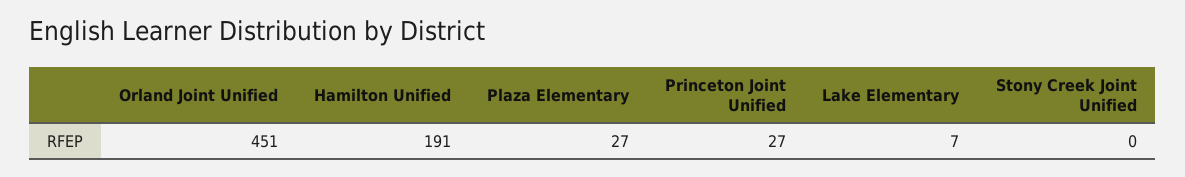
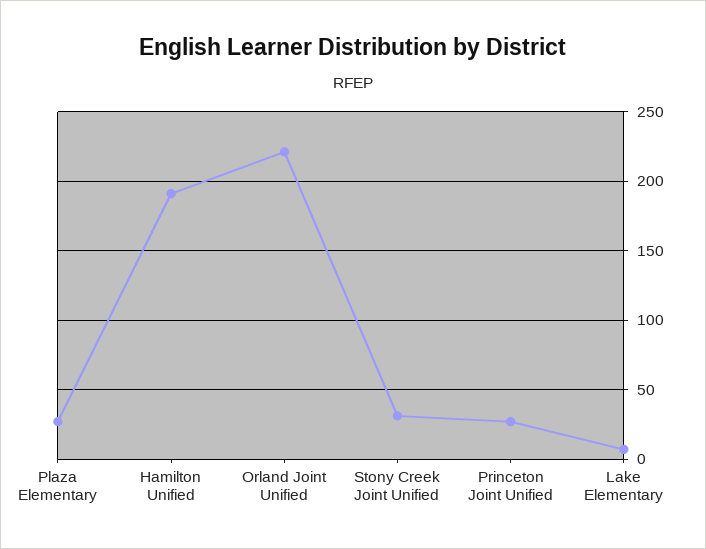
Orland Joint Unified: 451 -> 220
Stony Creek Joint Unified: 0 -> 30

